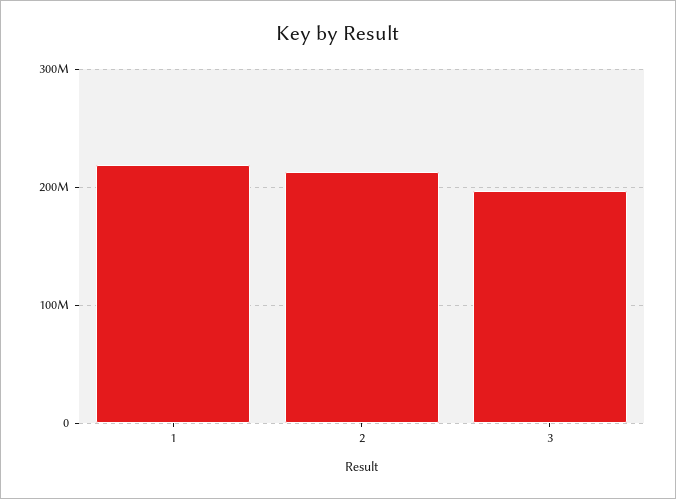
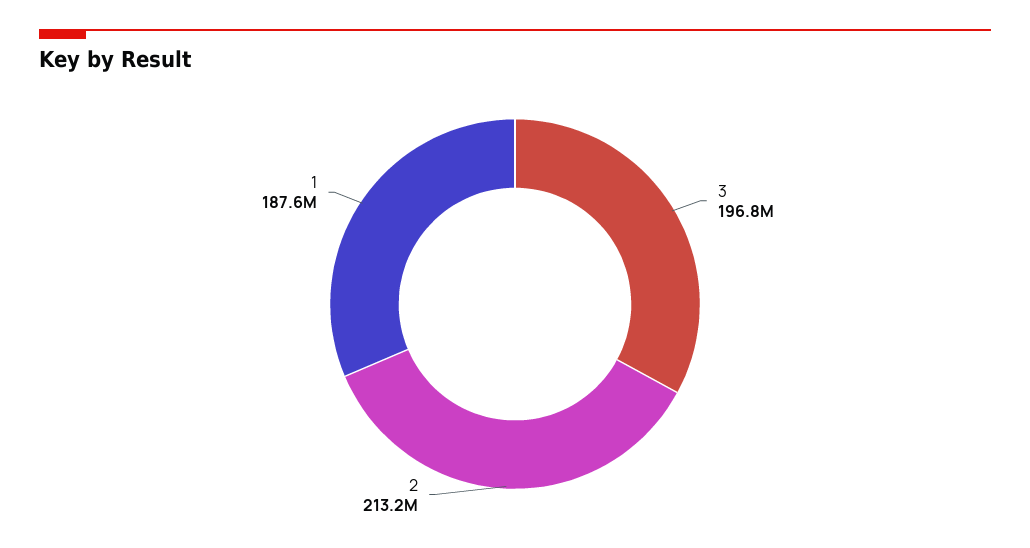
1: 220000000 -> 187600000

